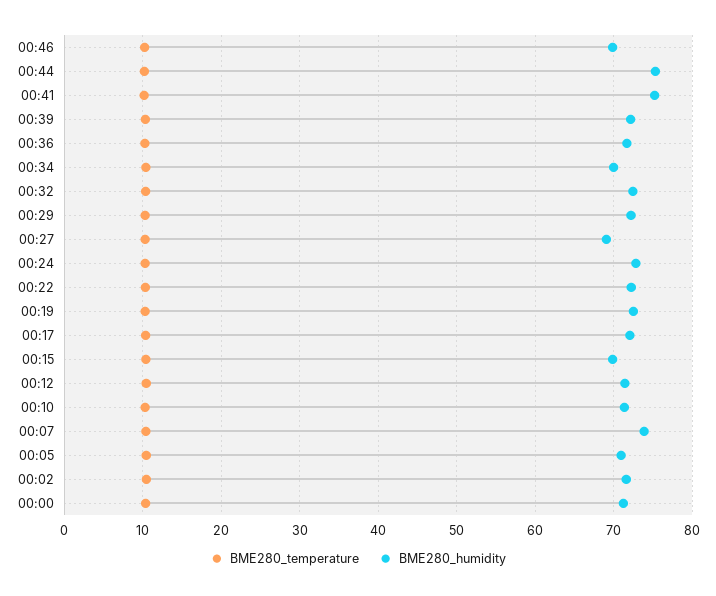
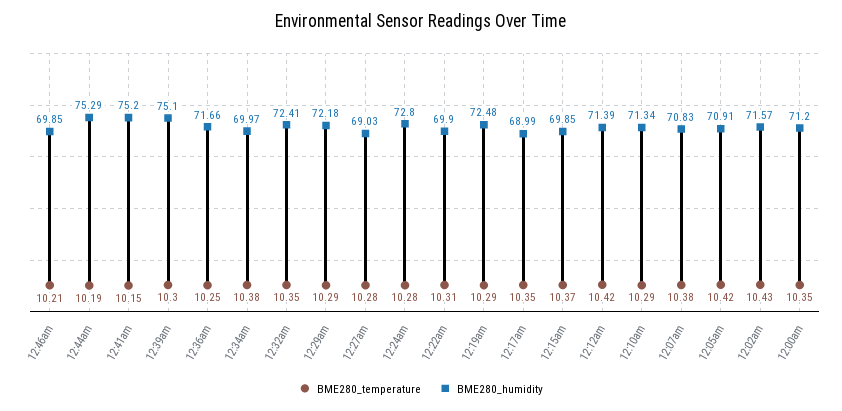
BME280_humidity, 00:39: 72 -> 75.1
BME280_humidity, 00:22: 72 -> 69.9
BME280_humidity, 00:17: 72 -> 68.99
BME280_humidity, 00:07: 74 -> 70.83

